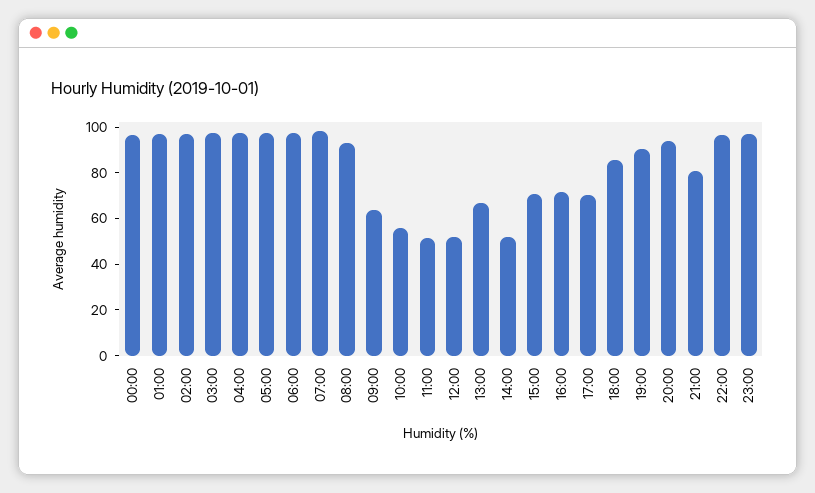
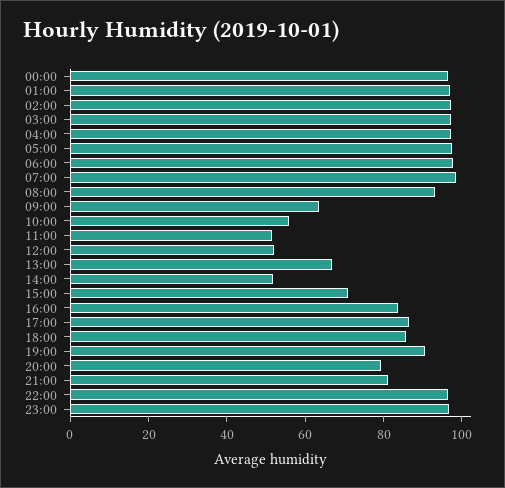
16:00: 70 -> 85
17:00: 70 -> 85
20:00: 95 -> 80

